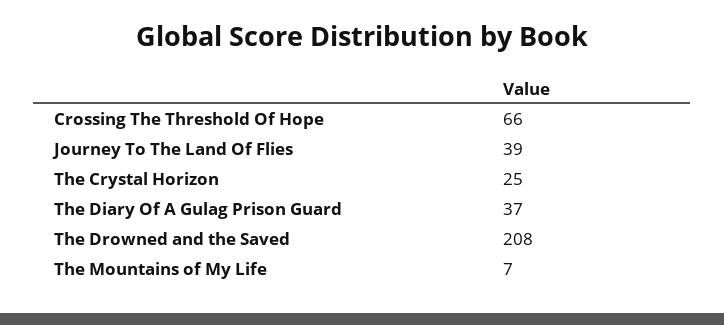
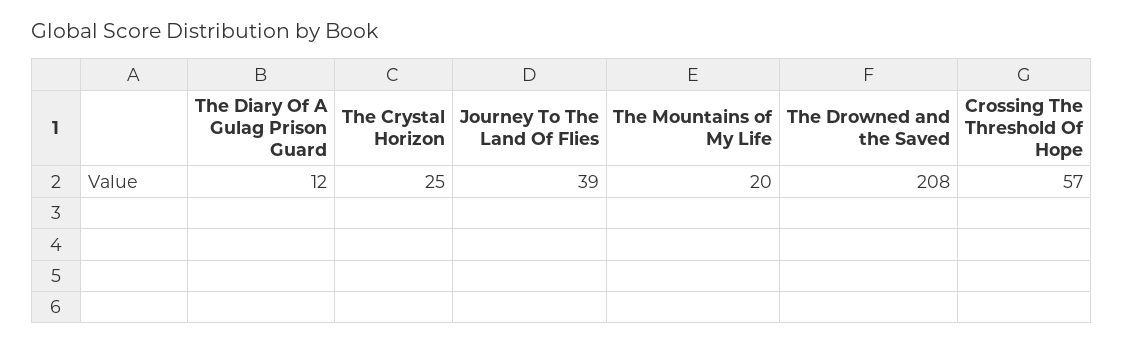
Crossing The Threshold Of Hope: 66 -> 57
The Diary Of A Gulag Prison Guard: 37 -> 12
The Mountains of My Life: 7 -> 20

